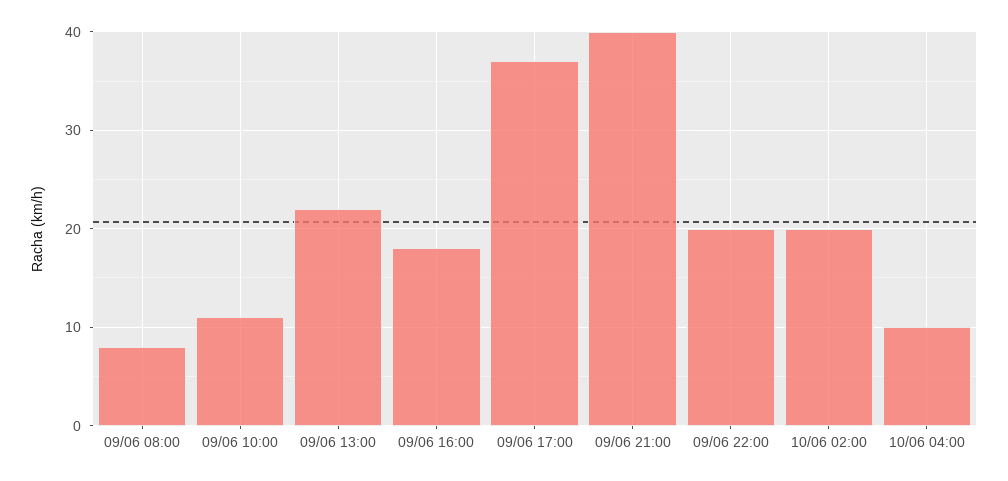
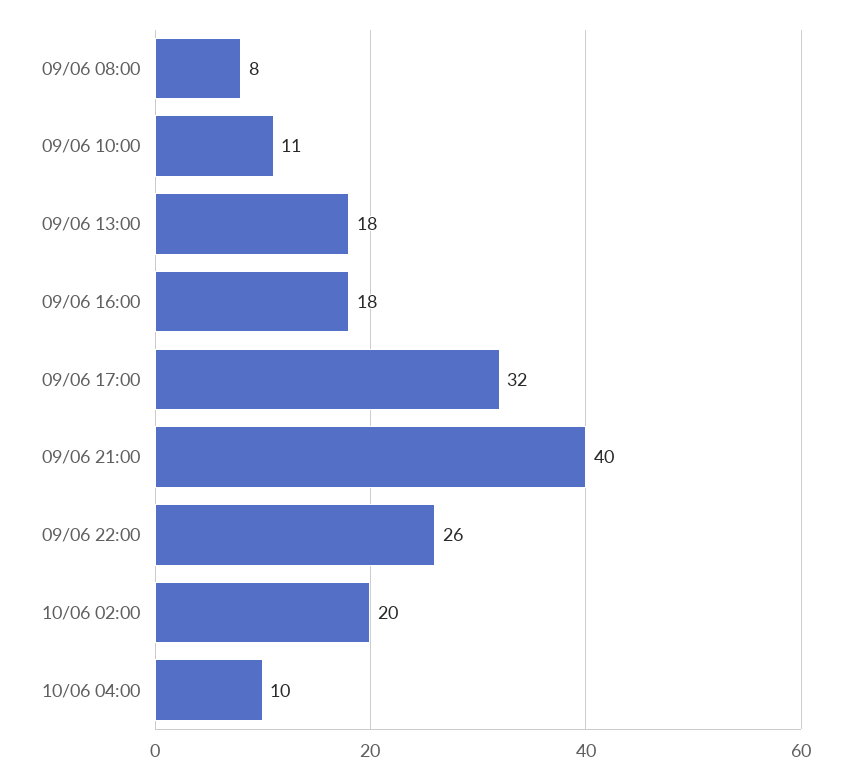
09/06 13:00: 22 -> 18
09/06 17:00: 37 -> 32
09/06 22:00: 20 -> 26

